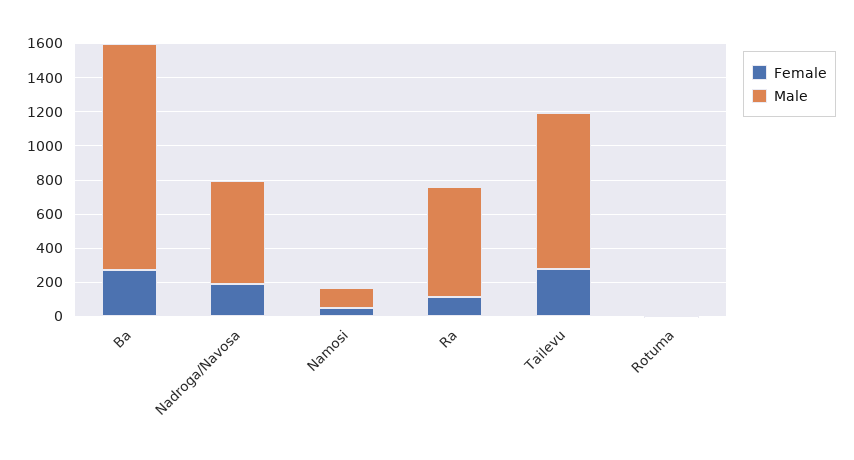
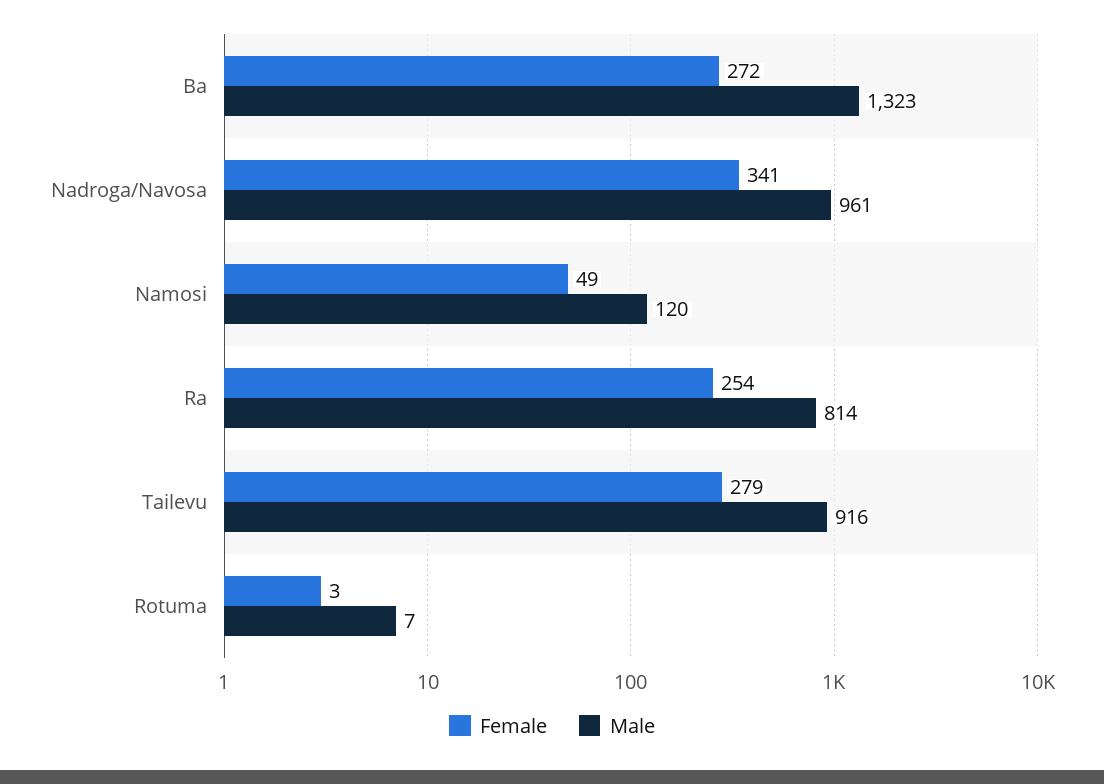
Female, Nadroga/Navosa: 200 -> 341
Male, Nadroga/Navosa: 600 -> 961
Female, Ra: 100 -> 254
Male, Ra: 650 -> 814

